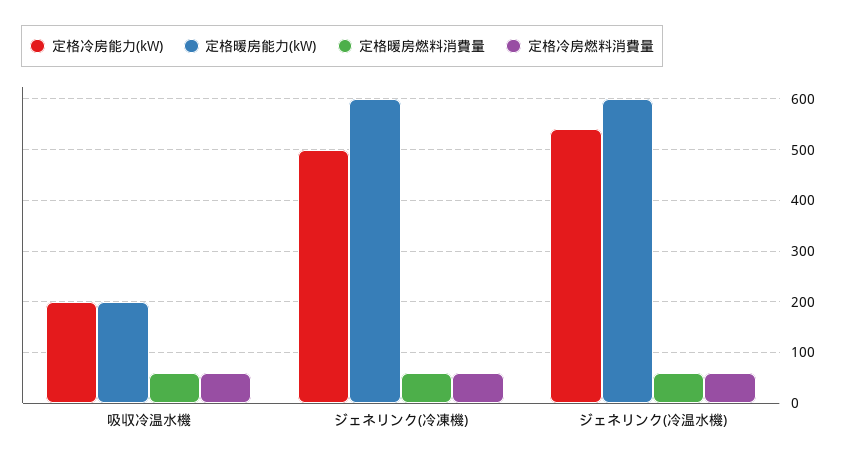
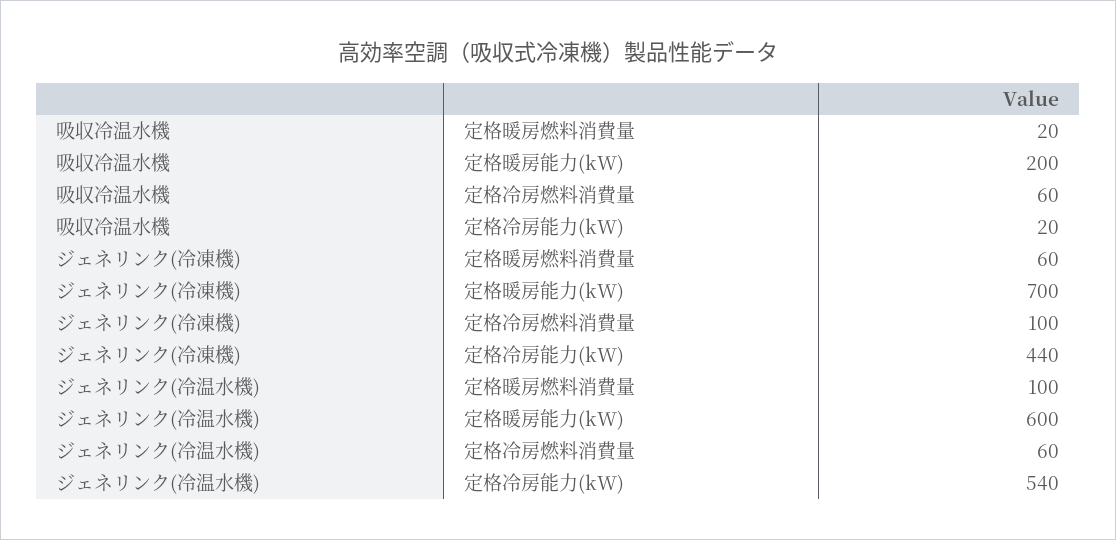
定格冷房能力(kW), 吸収冷温水機: 200 -> 20
定格暖房燃料消費量, 吸収冷温水機: 60 -> 20
定格冷房能力(kW), ジェネリンク(冷凍機): 500 -> 440
定格暖房能力(kW), ジェネリンク(冷凍機): 600 -> 700
定格冷房燃料消費量, ジェネリンク(冷凍機): 60 -> 100
定格暖房燃料消費量, ジェネリンク(冷温水機): 60 -> 100

